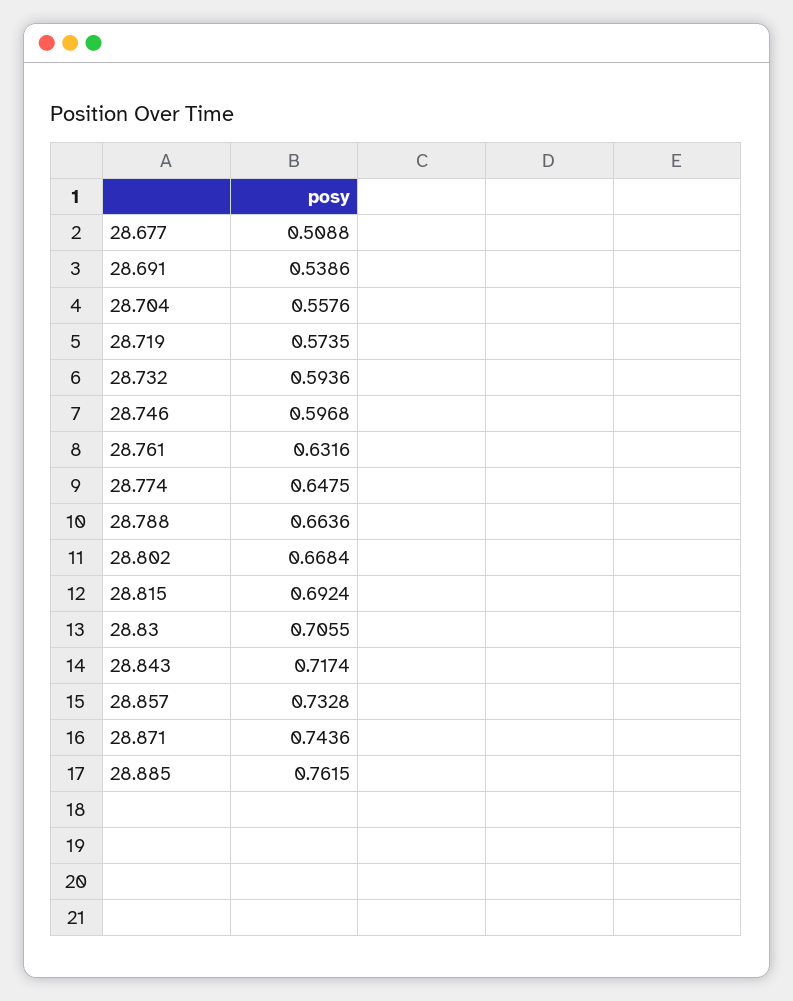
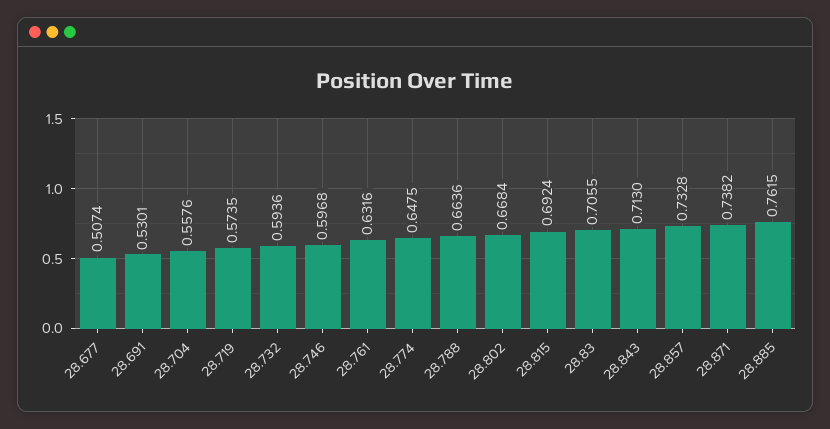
28.677: 0.5088 -> 0.5074
28.691: 0.5386 -> 0.5301
28.843: 0.7174 -> 0.713
28.871: 0.7436 -> 0.7382

